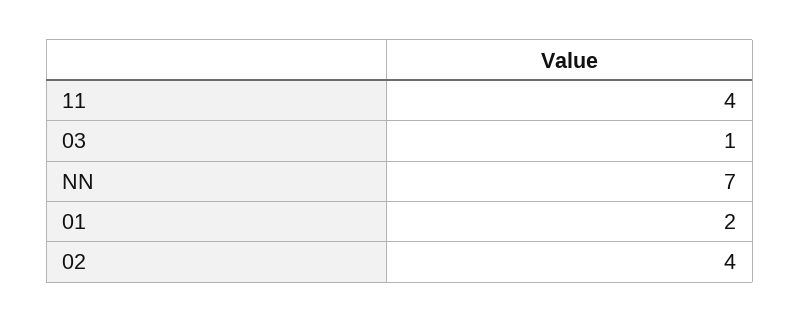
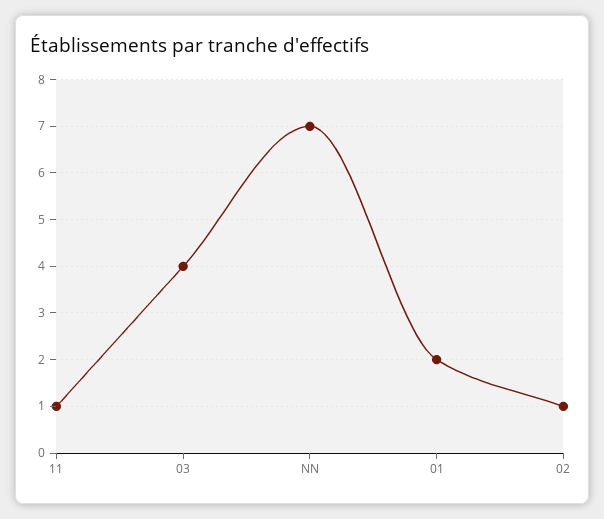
11: 4 -> 1
03: 1 -> 4
02: 4 -> 1

